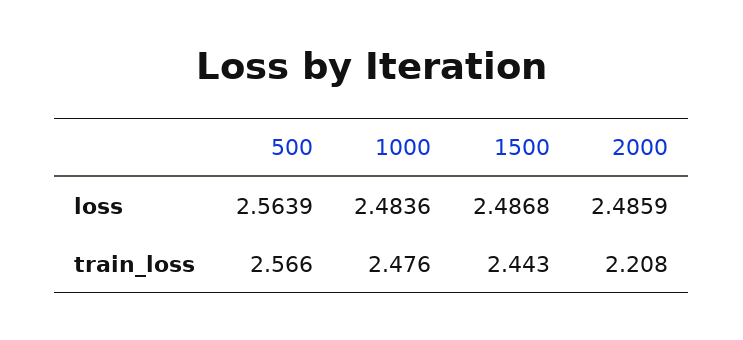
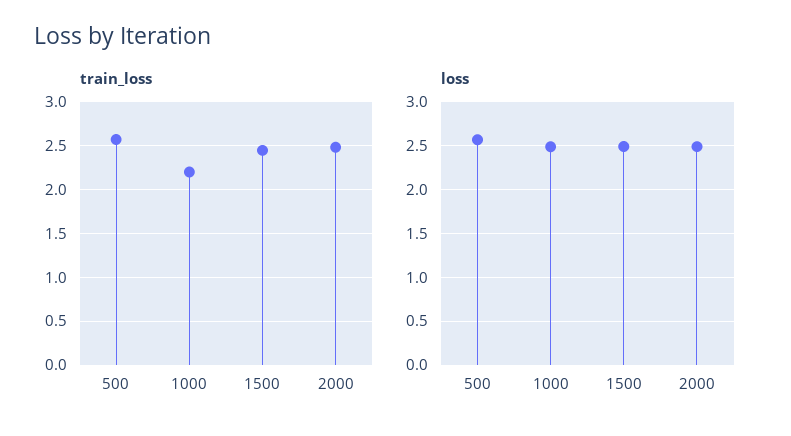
train_loss, 1000: 2.476 -> 2.2
train_loss, 2000: 2.208 -> 2.5

